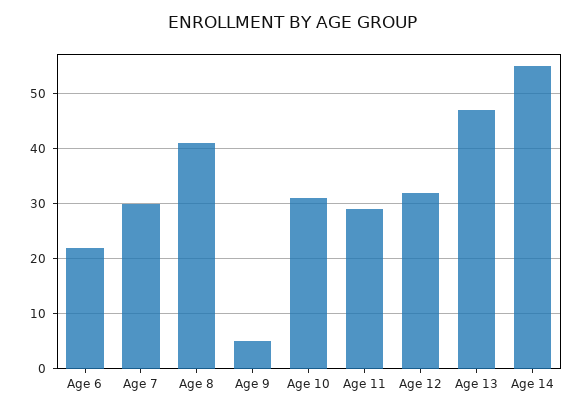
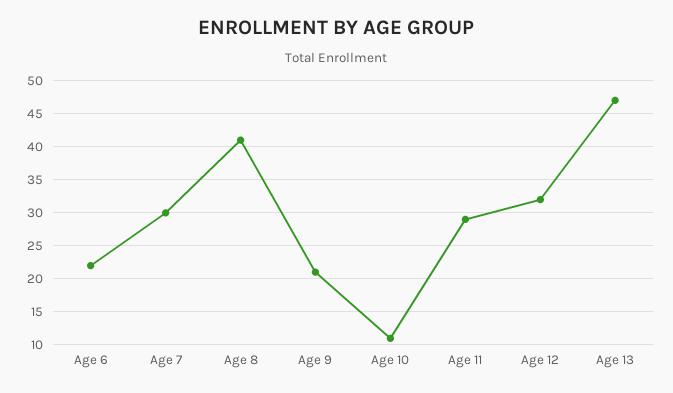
Age 9: 5 -> 21
Age 10: 30 -> 11
Age 14: 55 -> none

